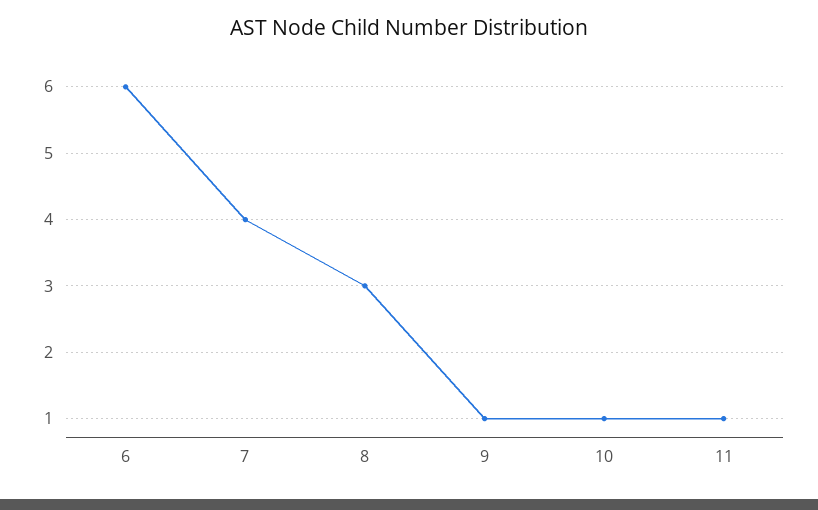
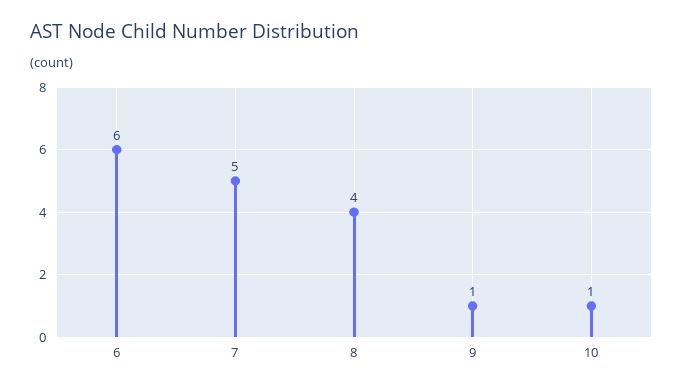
7: 4 -> 5
8: 3 -> 4
11: 1 -> none

